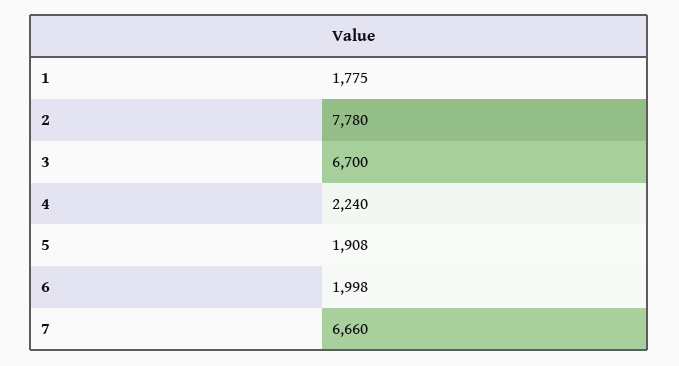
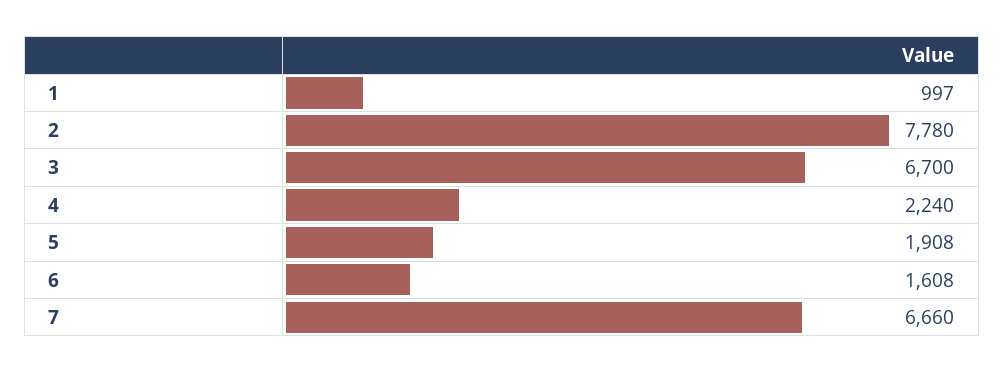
1: 1775 -> 997
6: 1998 -> 1608

